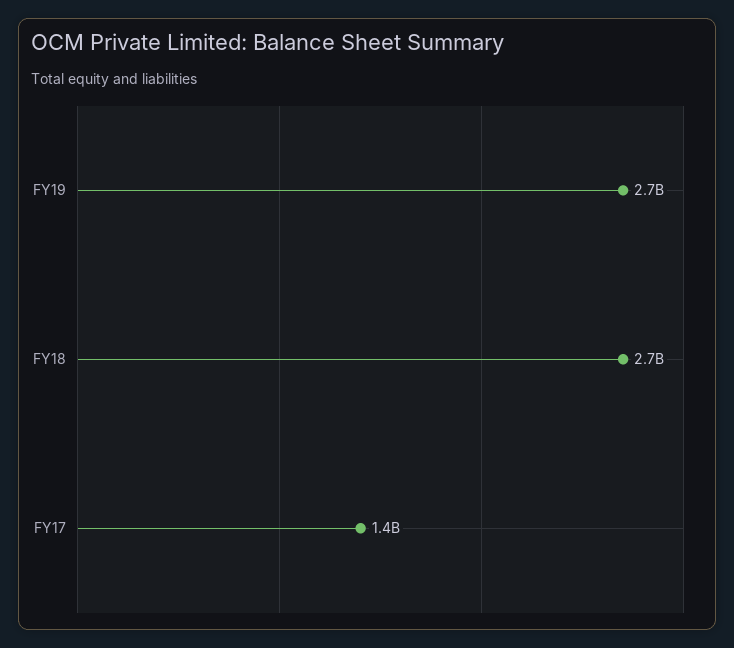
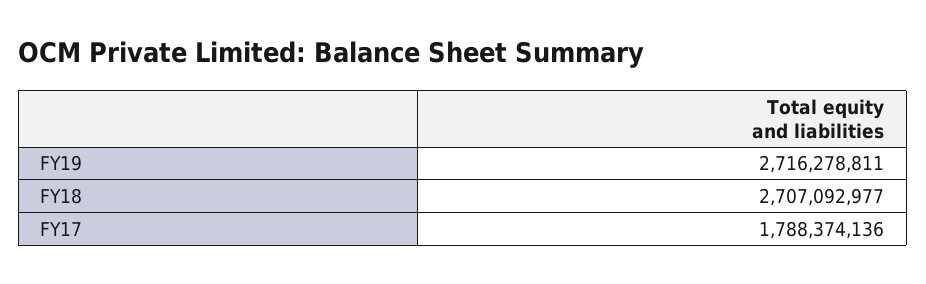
FY17: 1400000000 -> 1788374136

